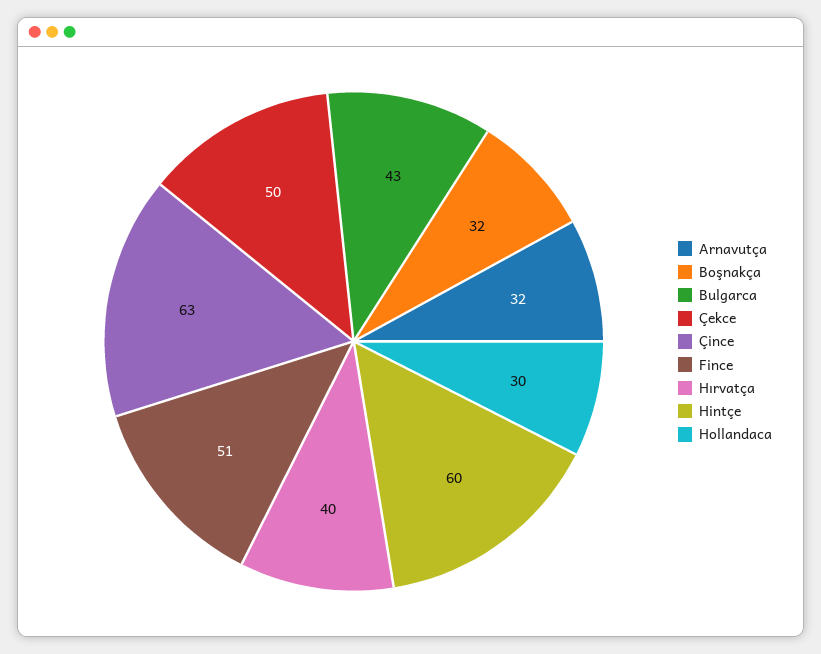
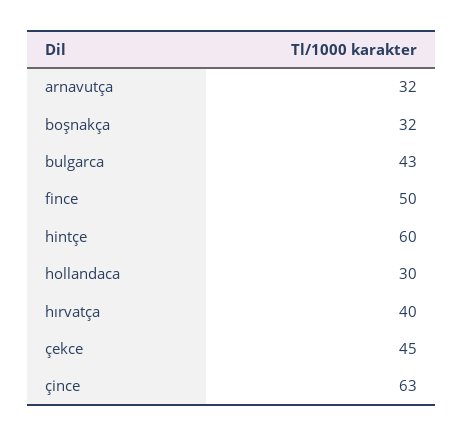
Çekce: 50 -> 45
Fince: 51 -> 50

